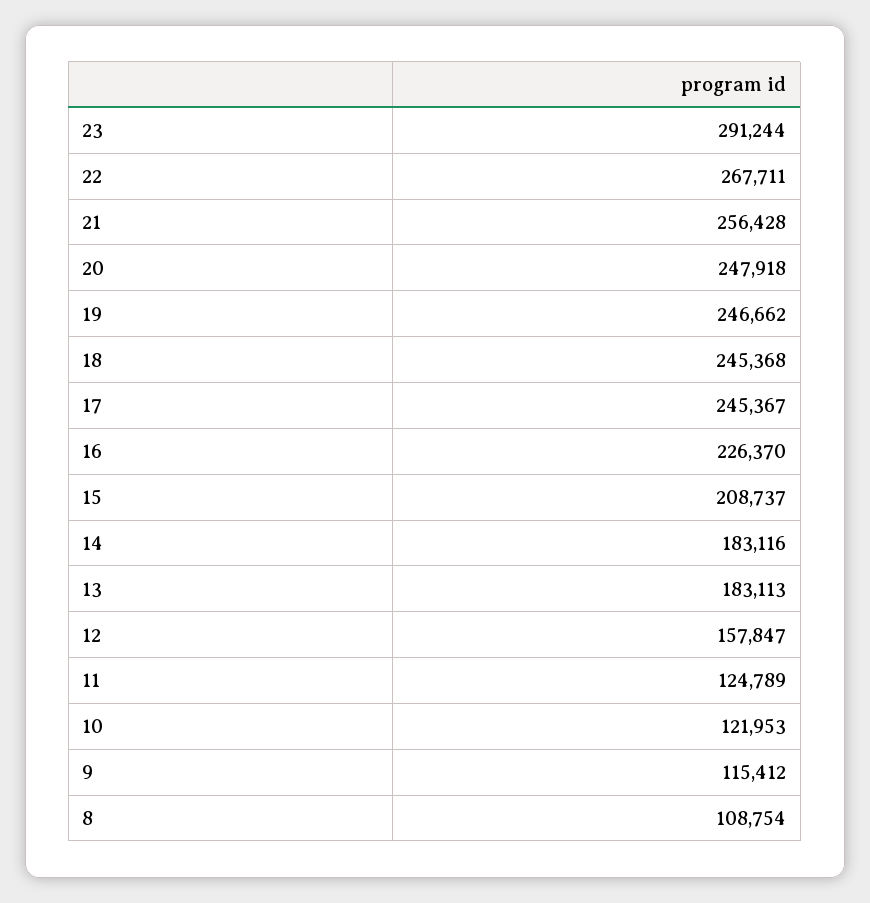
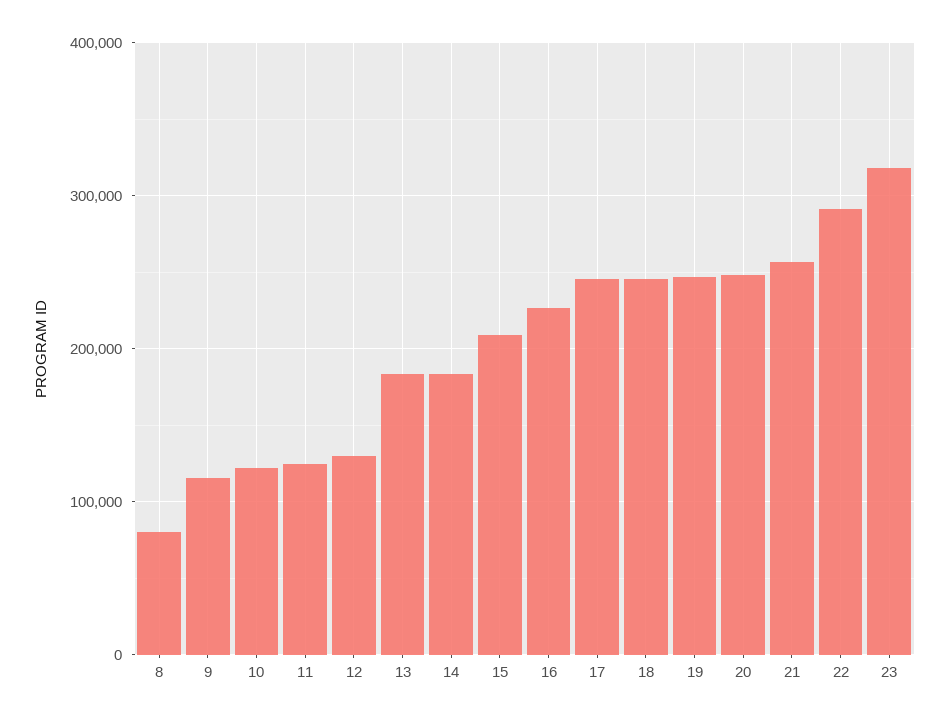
23: 291244 -> 320000
22: 267711 -> 290000
12: 157847 -> 130000
8: 108754 -> 80000

